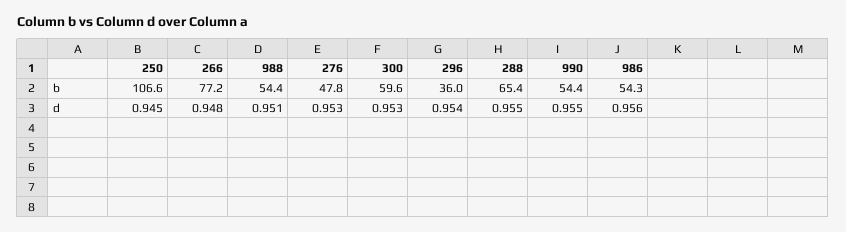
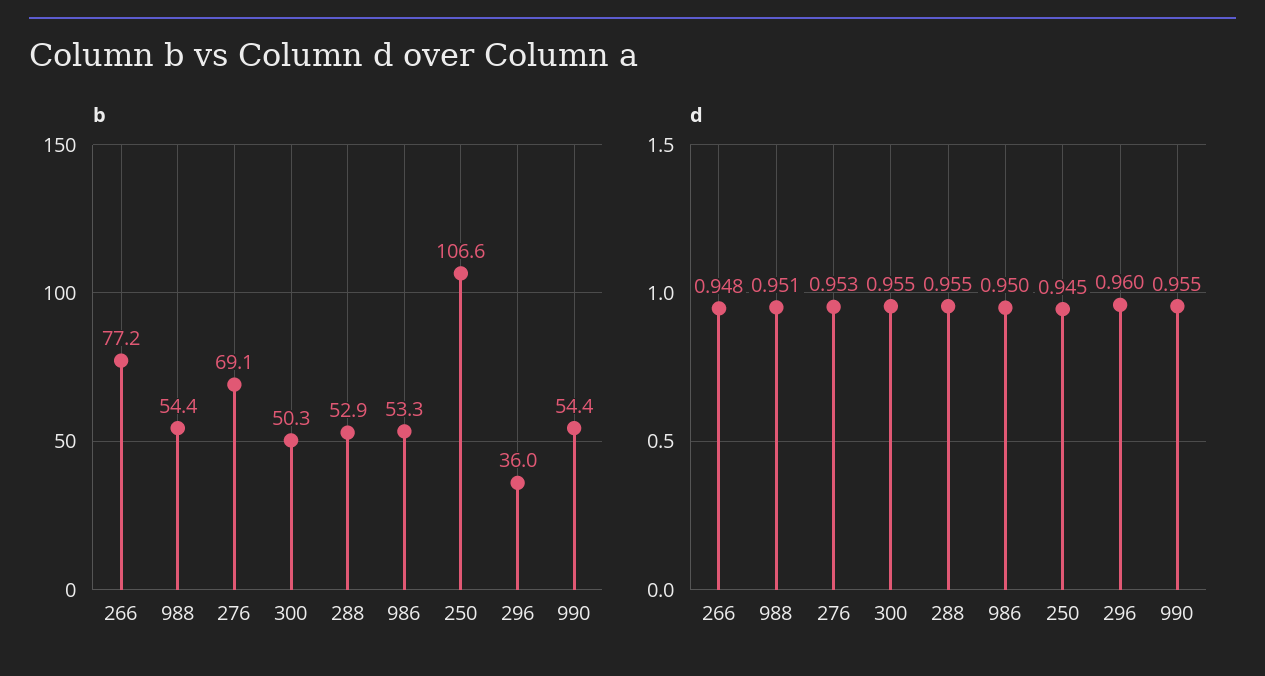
b, 276: 47.8 -> 69.1
b, 300: 59.6 -> 50.3
b, 288: 65.4 -> 52.9
b, 986: 54.3 -> 53.3
d, 300: 0.953 -> 0.955
d, 296: 0.954 -> 0.96
d, 986: 0.956 -> 0.95

